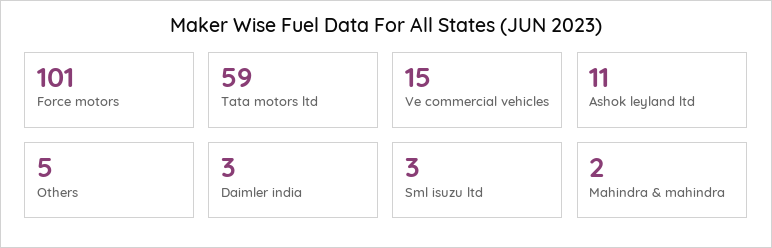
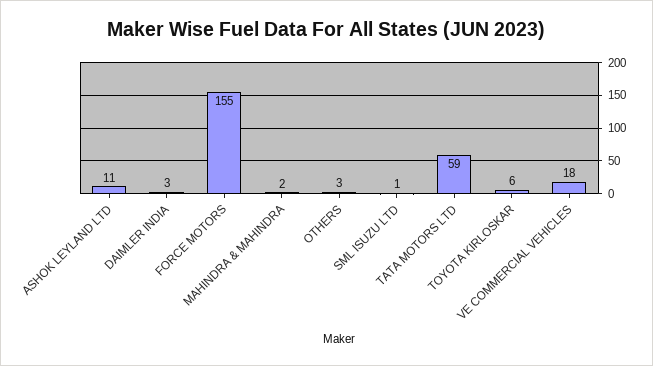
Force motors: 101 -> 155
Ve commercial vehicles: 15 -> 18
Others: 5 -> 3
Sml isuzu ltd: 3 -> 1
TOYOTA KIRLOSKAR: none -> 6

